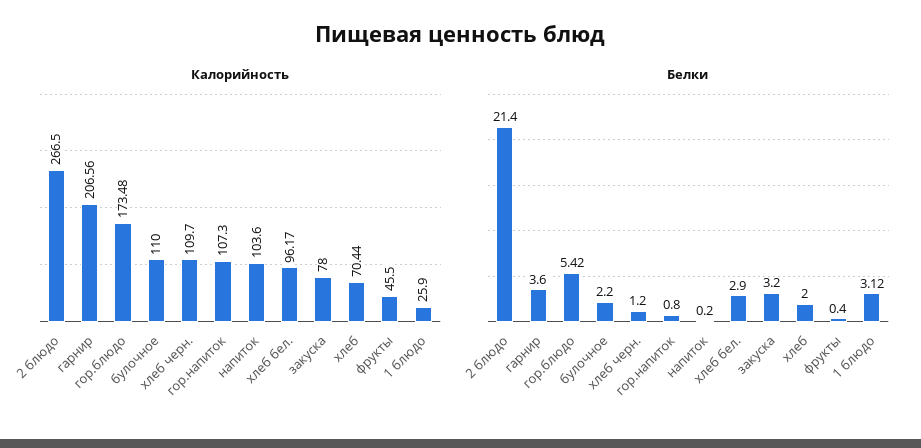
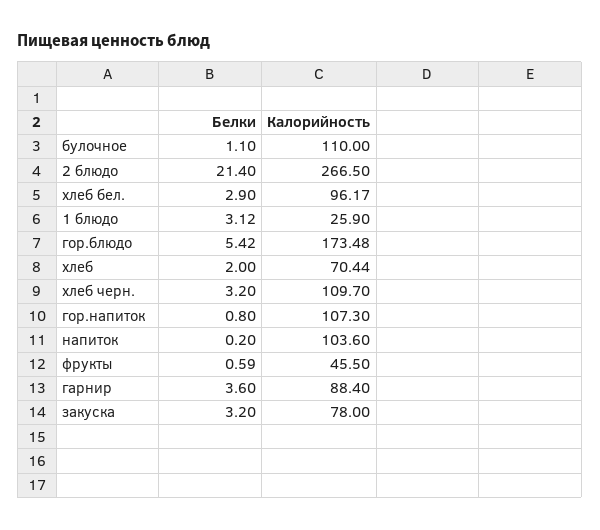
Калорийность, гарнир: 206.56 -> 88.4
Белки, булочное: 2.2 -> 1.1
Белки, хлеб черн.: 1.2 -> 3.2
Белки, фрукты: 0.4 -> 0.59

